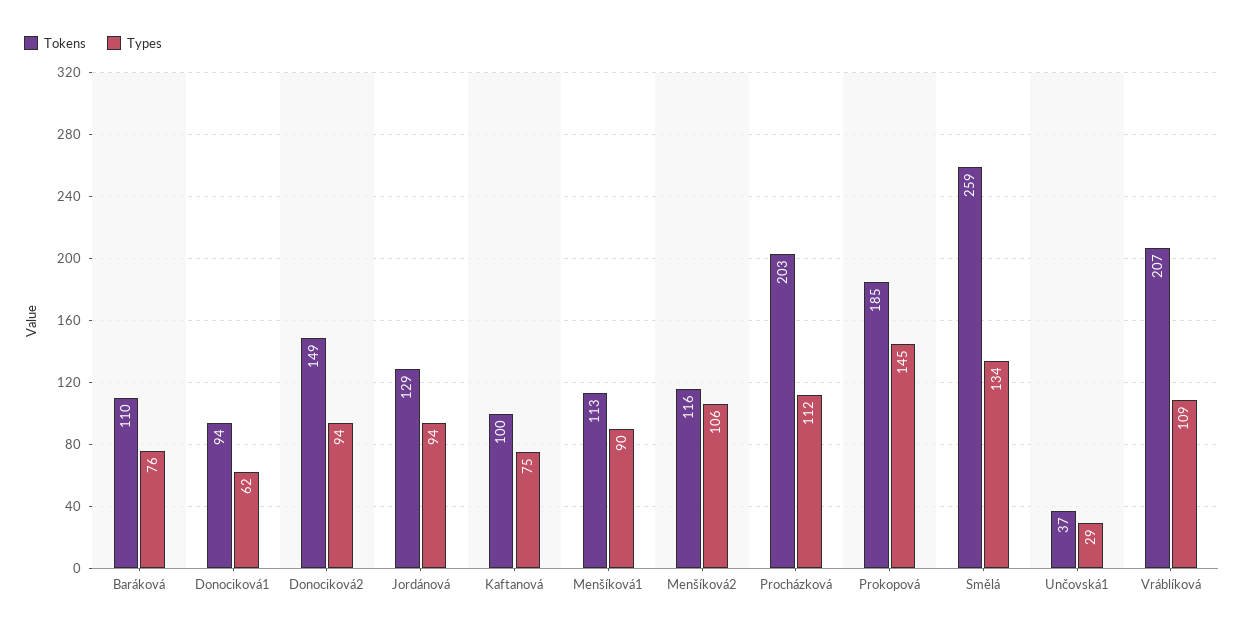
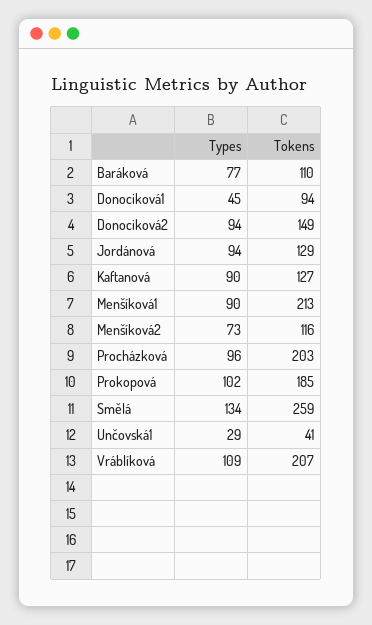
Types, Baráková: 76 -> 77
Types, Donociková1: 62 -> 45
Tokens, Kaftanová: 100 -> 127
Types, Kaftanová: 75 -> 90
Tokens, Menšíková1: 113 -> 213
Types, Menšíková2: 106 -> 73
Types, Procházková: 112 -> 96
Types, Prokopová: 145 -> 102
Tokens, Unčovská1: 37 -> 41

